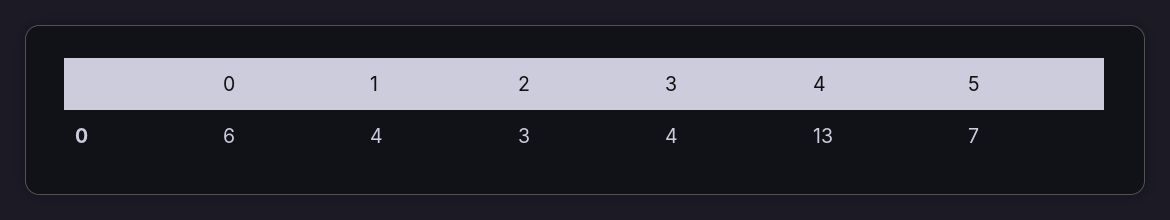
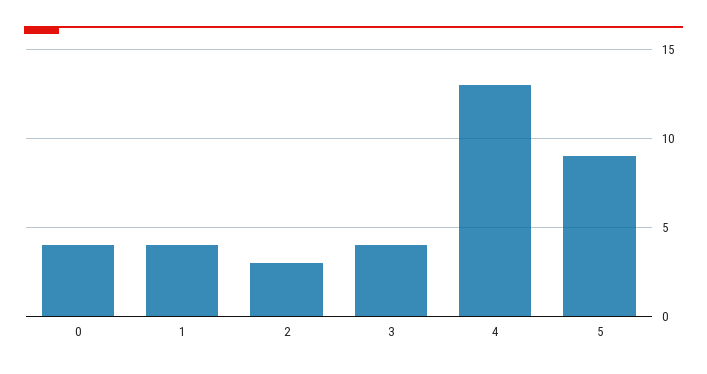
0: 6 -> 4
5: 7 -> 9

